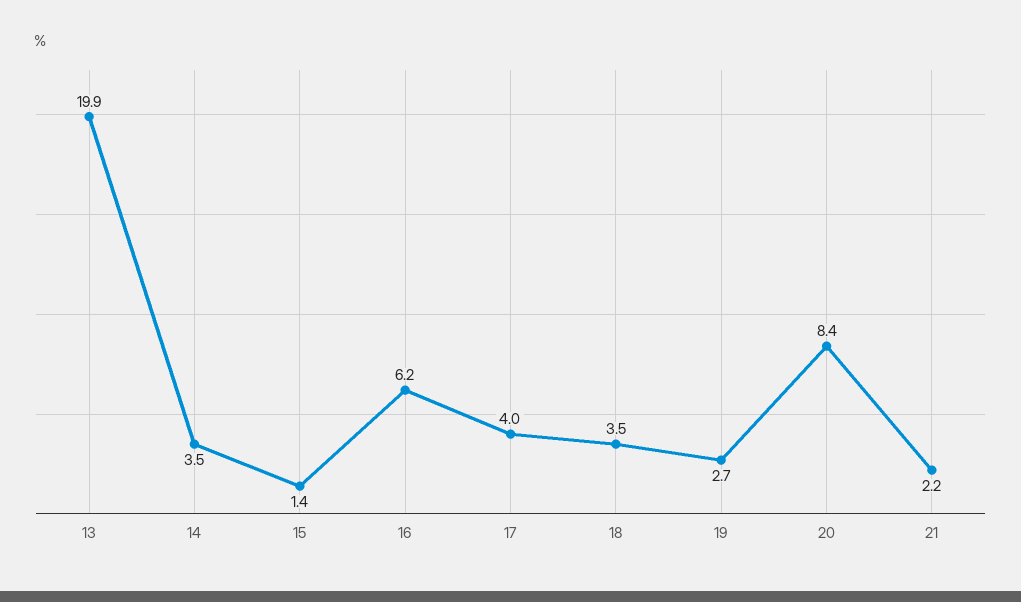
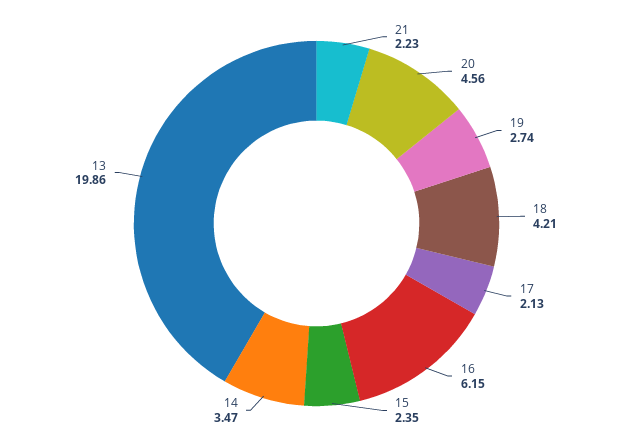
15: 1.4 -> 2.35
17: 4 -> 2.13
18: 3.5 -> 4.21
20: 8.4 -> 4.56

